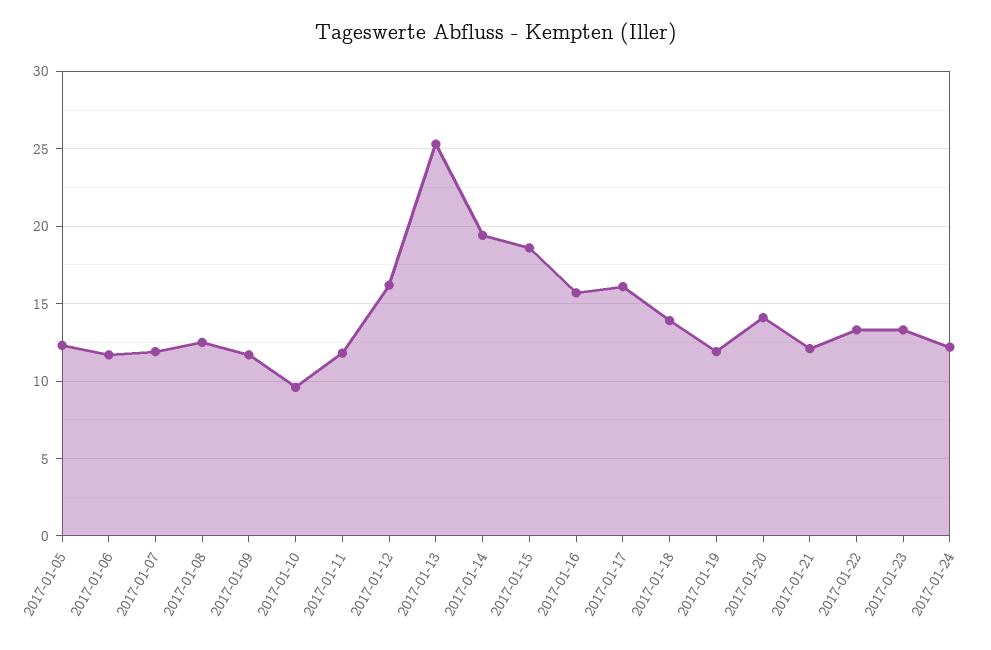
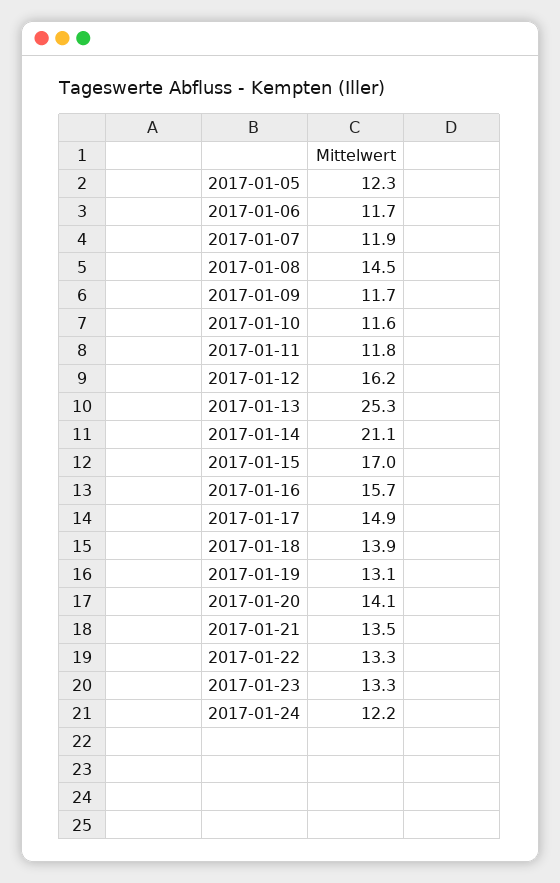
2017-01-08: 12.5 -> 14.5
2017-01-10: 9.5 -> 11.6
2017-01-14: 19.5 -> 21.1
2017-01-15: 18.5 -> 17
2017-01-17: 16 -> 14.9
2017-01-19: 12 -> 13.1
2017-01-21: 12 -> 13.5

